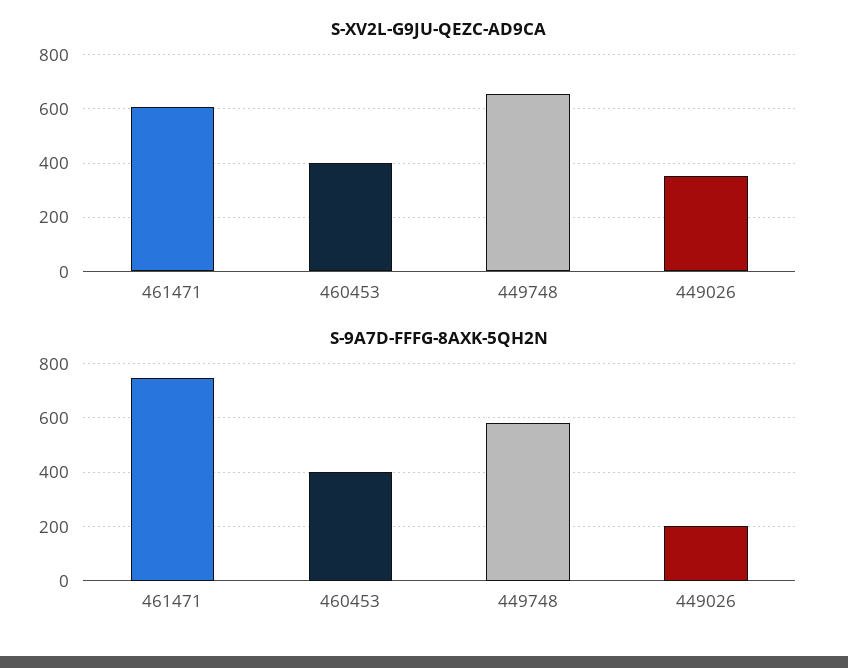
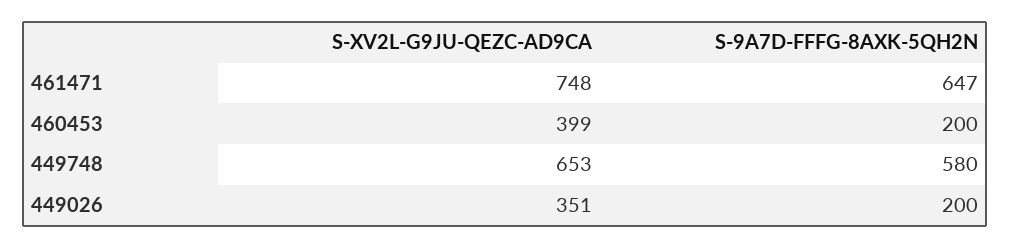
S-XV2L-G9JU-QEZC-AD9CA, 461471: 600 -> 748
S-9A7D-FFFG-8AXK-5QH2N, 461471: 750 -> 647
S-9A7D-FFFG-8AXK-5QH2N, 460453: 400 -> 200

